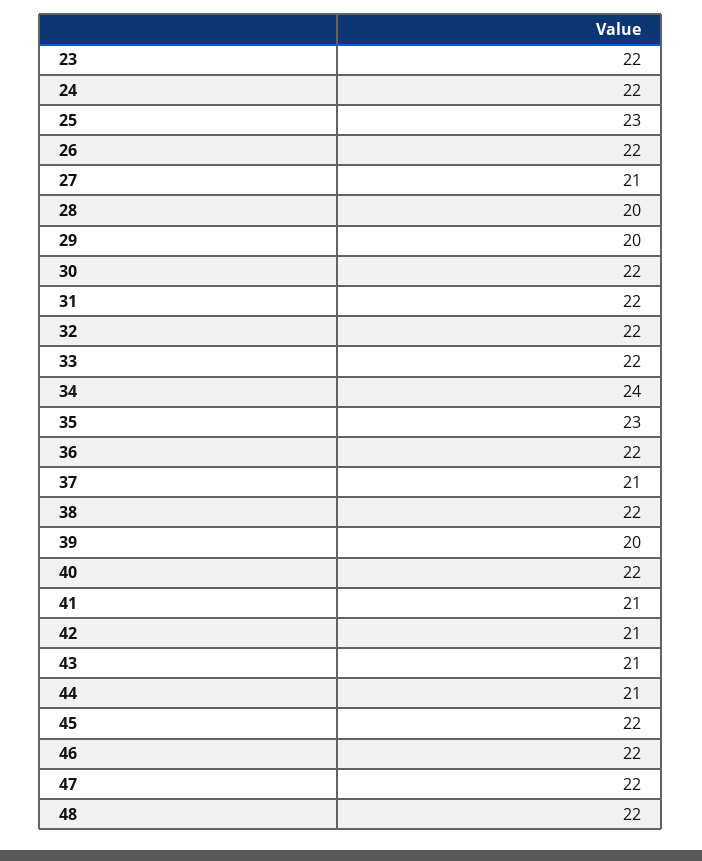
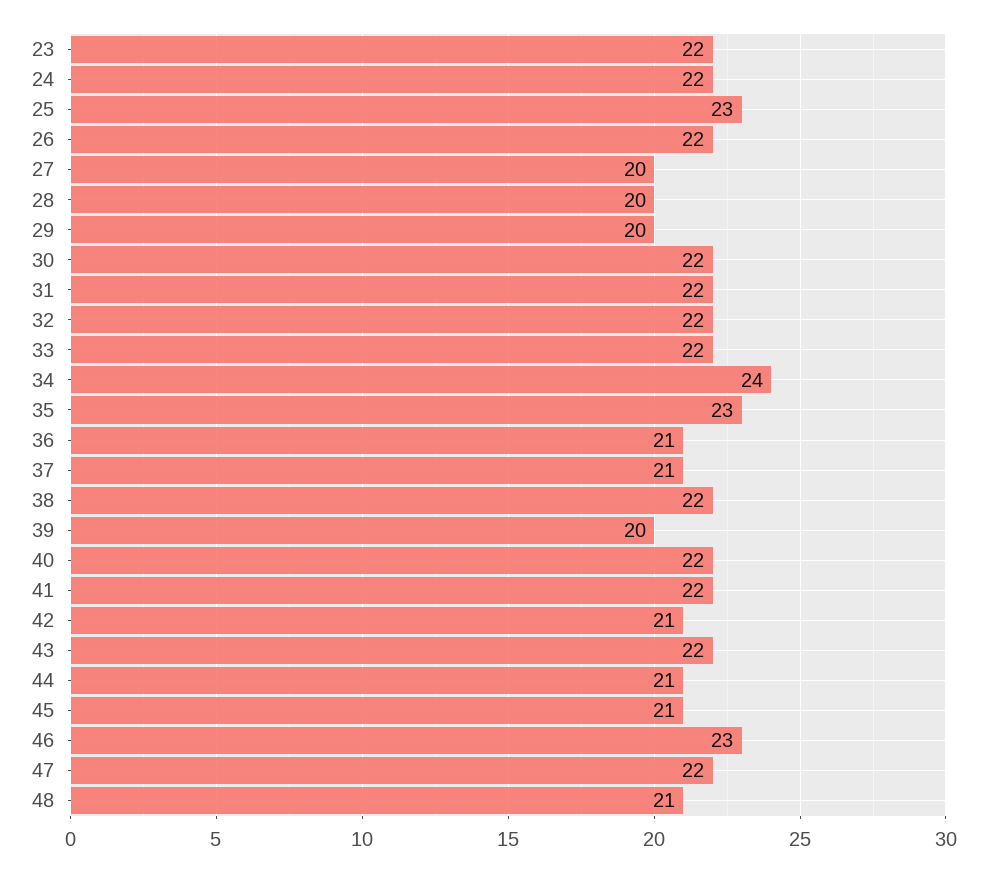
27: 21 -> 20
36: 22 -> 21
41: 21 -> 22
43: 21 -> 22
45: 22 -> 21
46: 22 -> 23
48: 22 -> 21

